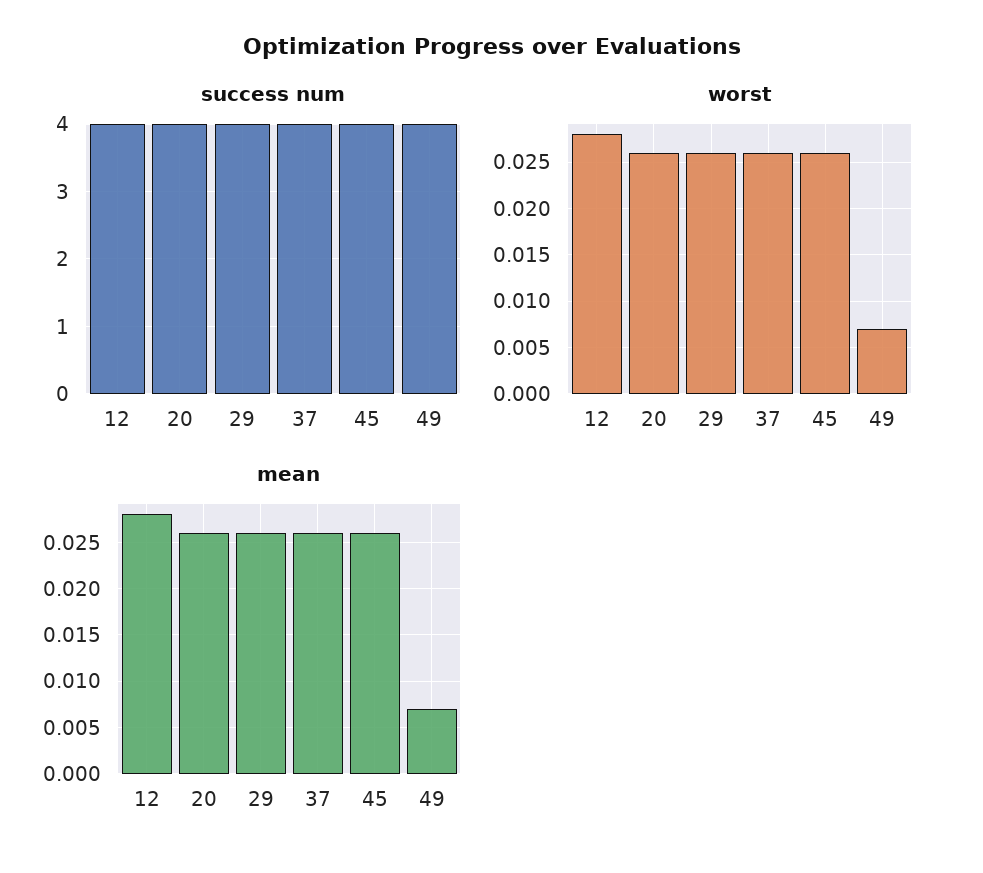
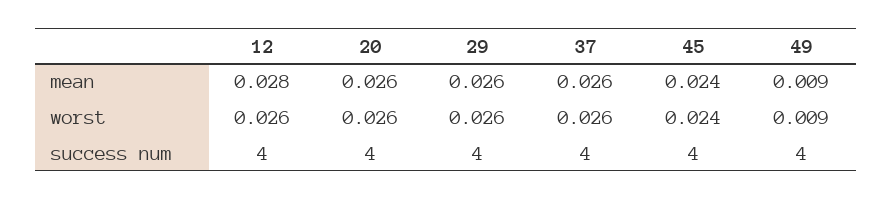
worst, 12: 0.028 -> 0.026
worst, 45: 0.026 -> 0.024
worst, 49: 0.007 -> 0.009
mean, 45: 0.026 -> 0.024
mean, 49: 0.007 -> 0.009

